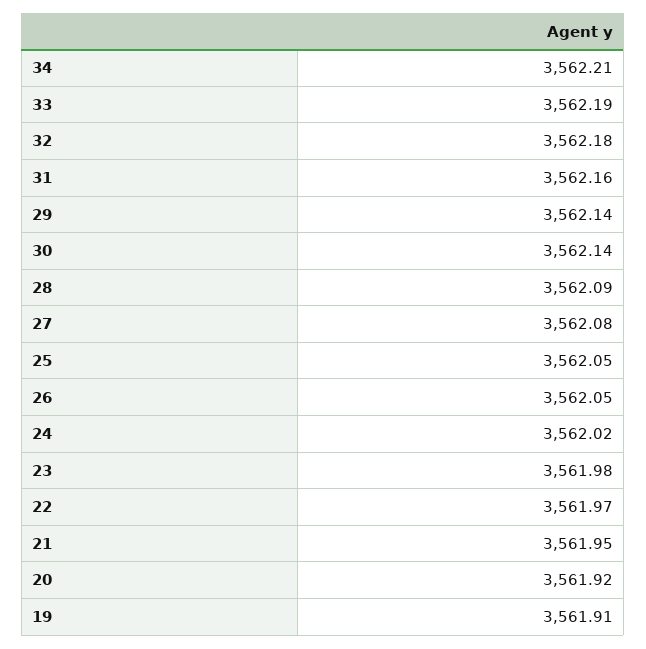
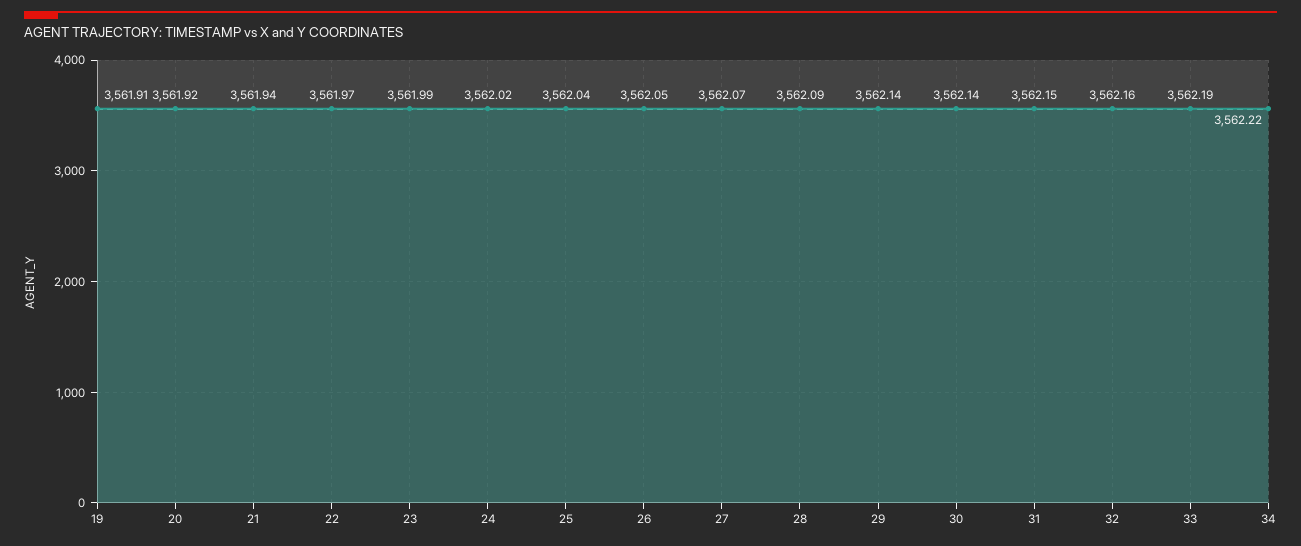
34: 3562.21 -> 3562.22
32: 3562.18 -> 3562.16
31: 3562.16 -> 3562.15
27: 3562.08 -> 3562.07
25: 3562.05 -> 3562.04
23: 3561.98 -> 3561.99
21: 3561.95 -> 3561.94

